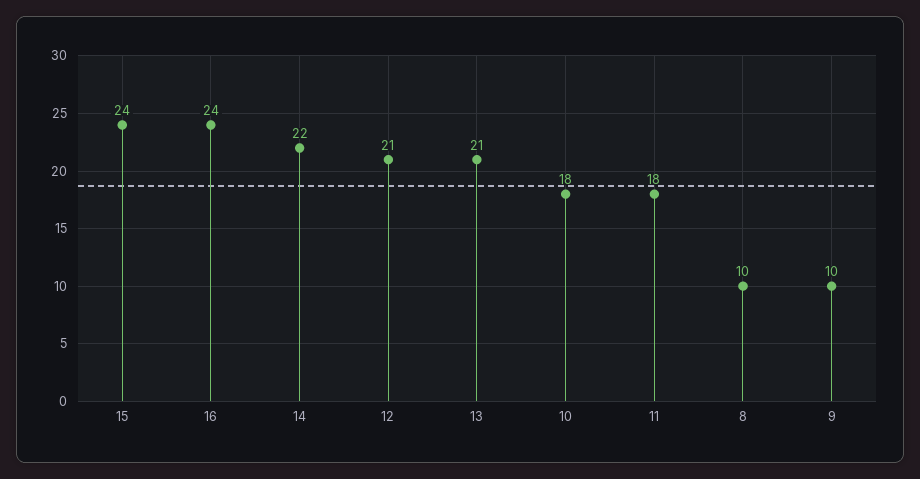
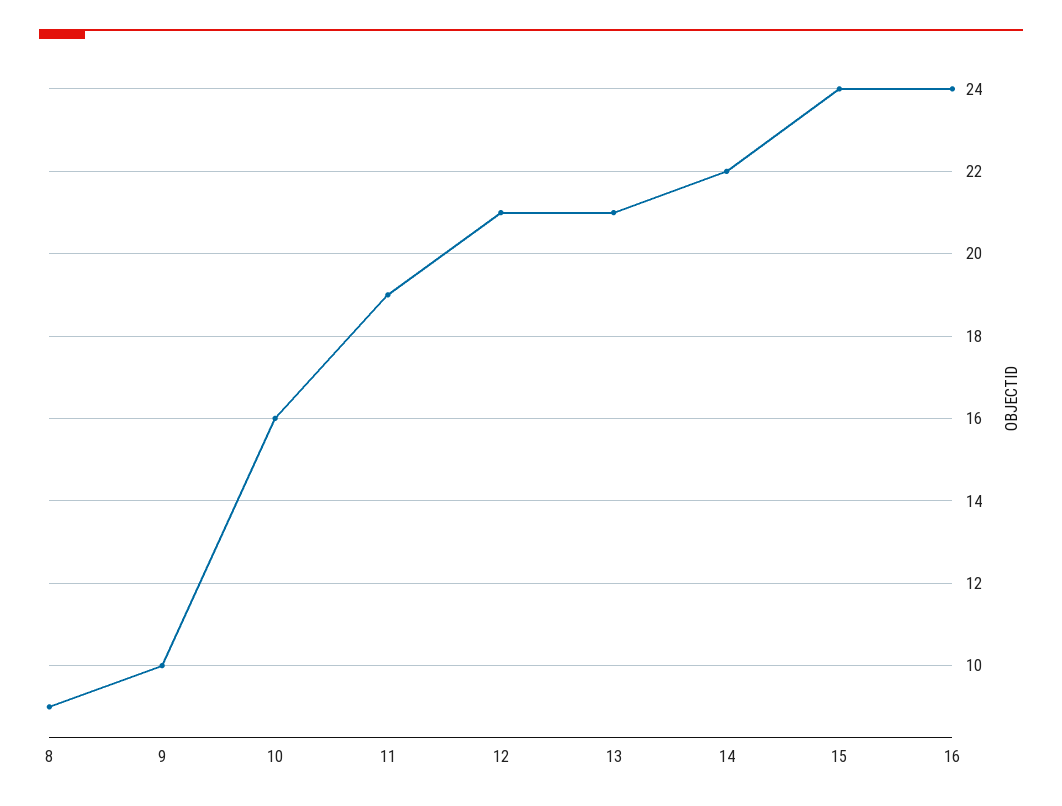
10: 18 -> 16
11: 18 -> 19
8: 10 -> 9

